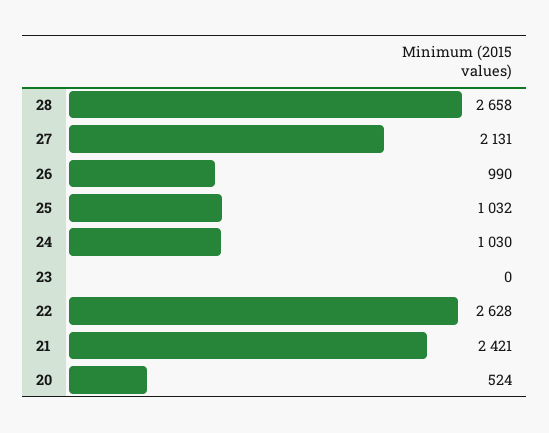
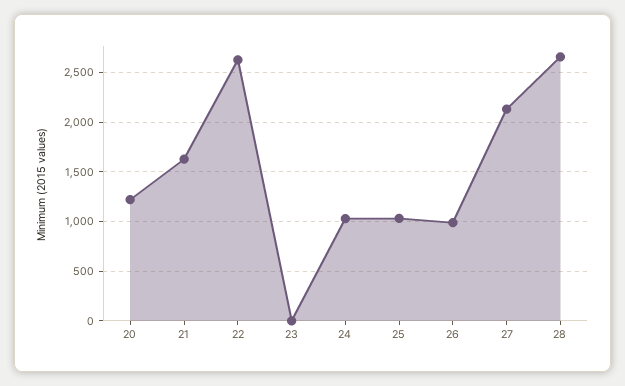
21: 2421 -> 1600
20: 524 -> 1200

